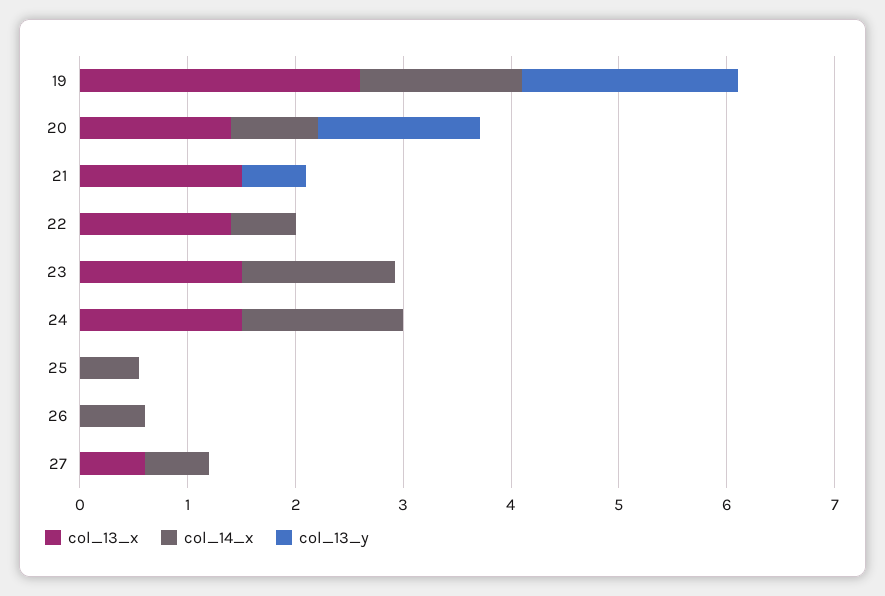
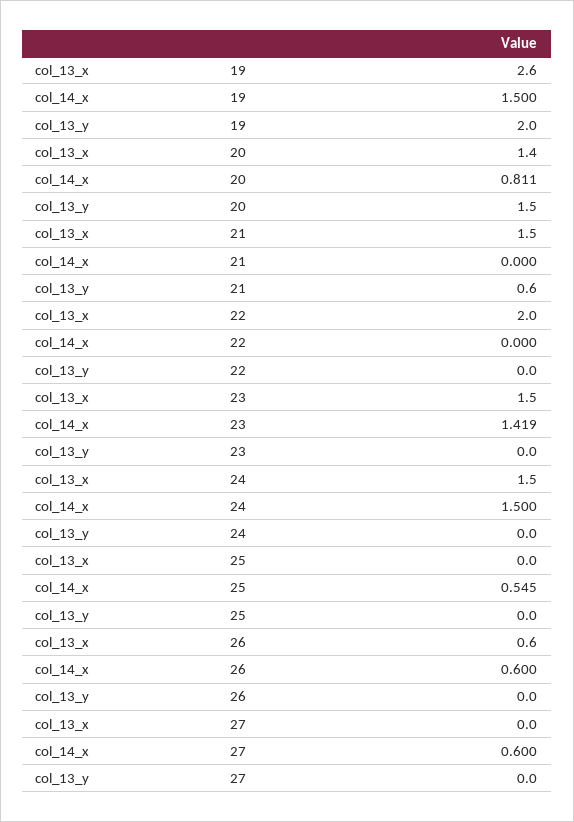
col_13_x, 22: 1.4 -> 2
col_14_x, 22: 0.6 -> 0
col_13_x, 26: 0 -> 0.6
col_13_x, 27: 0.6 -> 0

